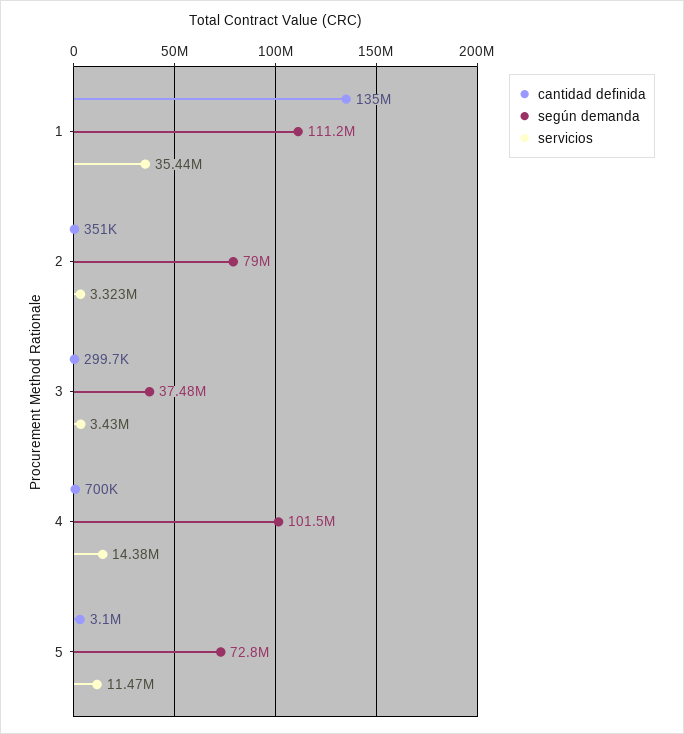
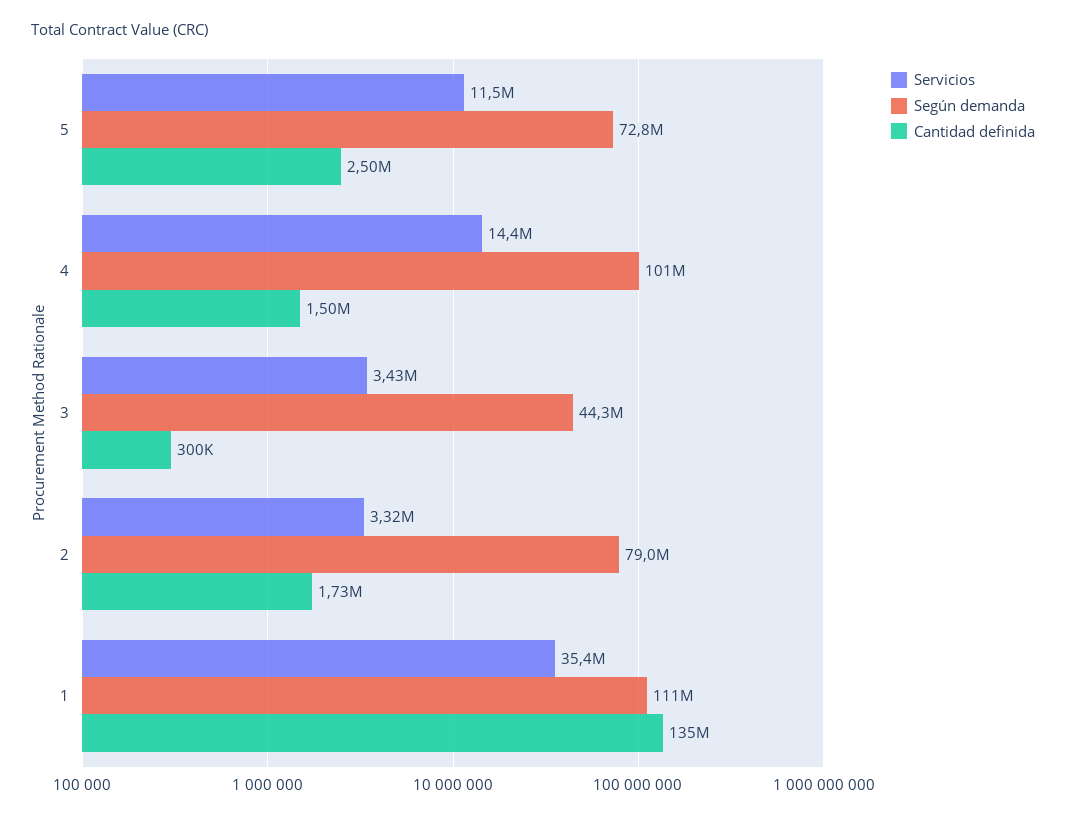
cantidad definida, 2: 351000 -> 1730000
según demanda, 3: 37480000 -> 44300000
cantidad definida, 4: 700000 -> 1500000
cantidad definida, 5: 3100000 -> 2500000

